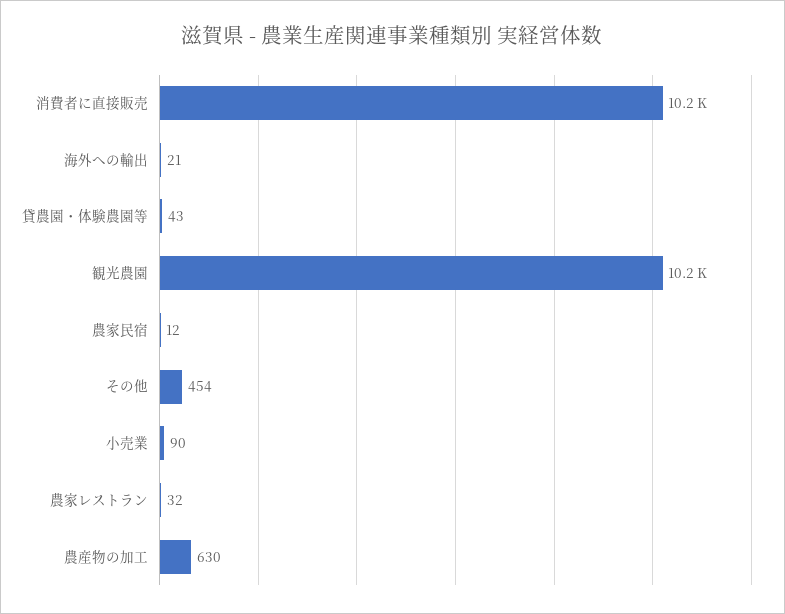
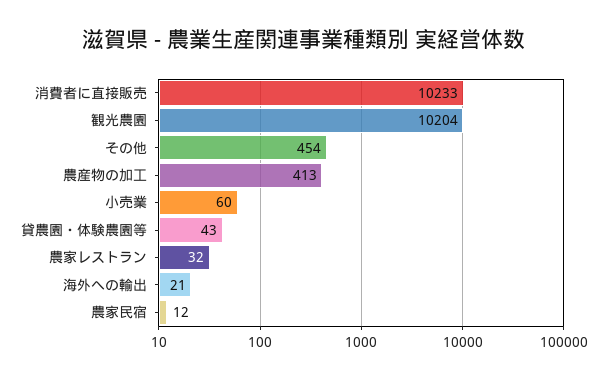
小売業: 90 -> 60
農産物の加工: 630 -> 413

